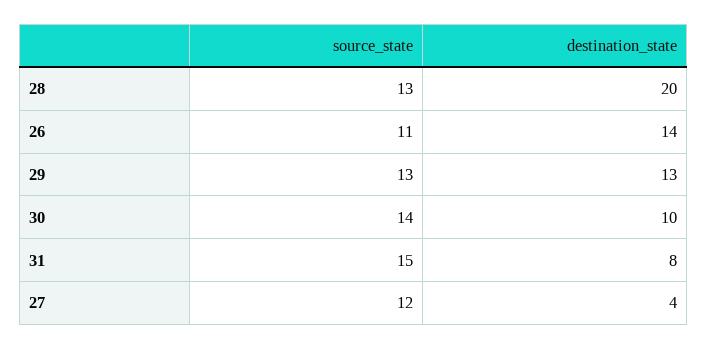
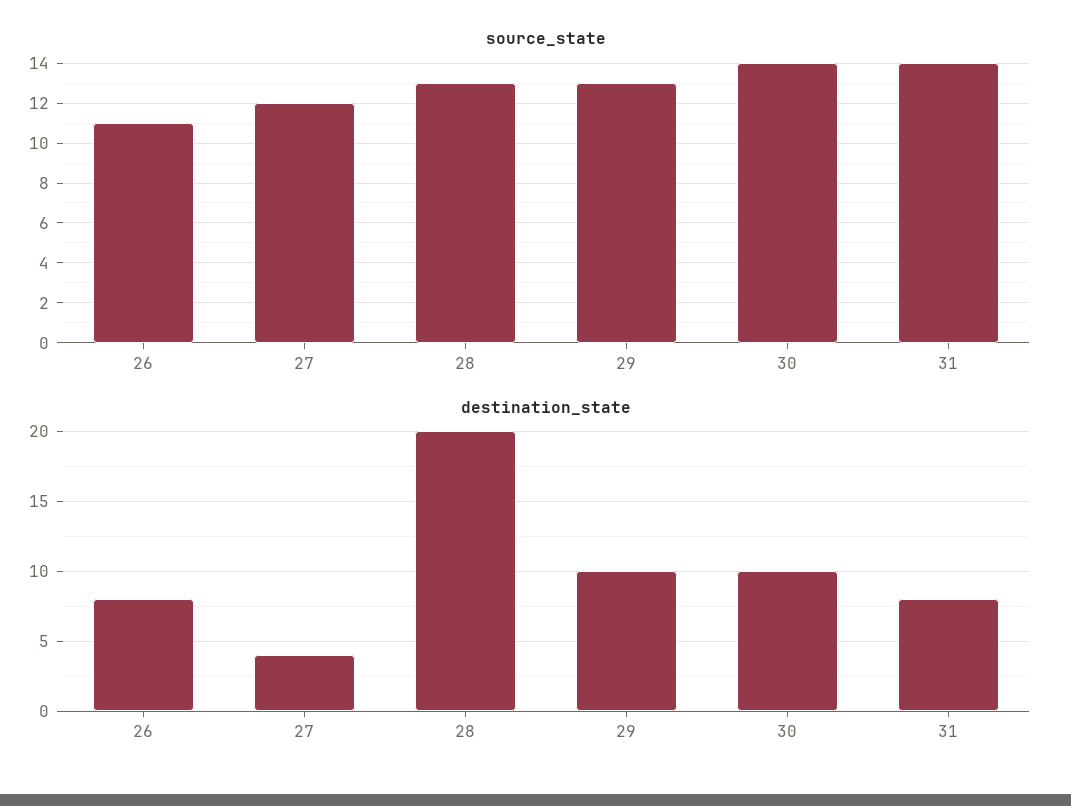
destination_state, 26: 14 -> 8
destination_state, 29: 13 -> 10
source_state, 31: 15 -> 14

